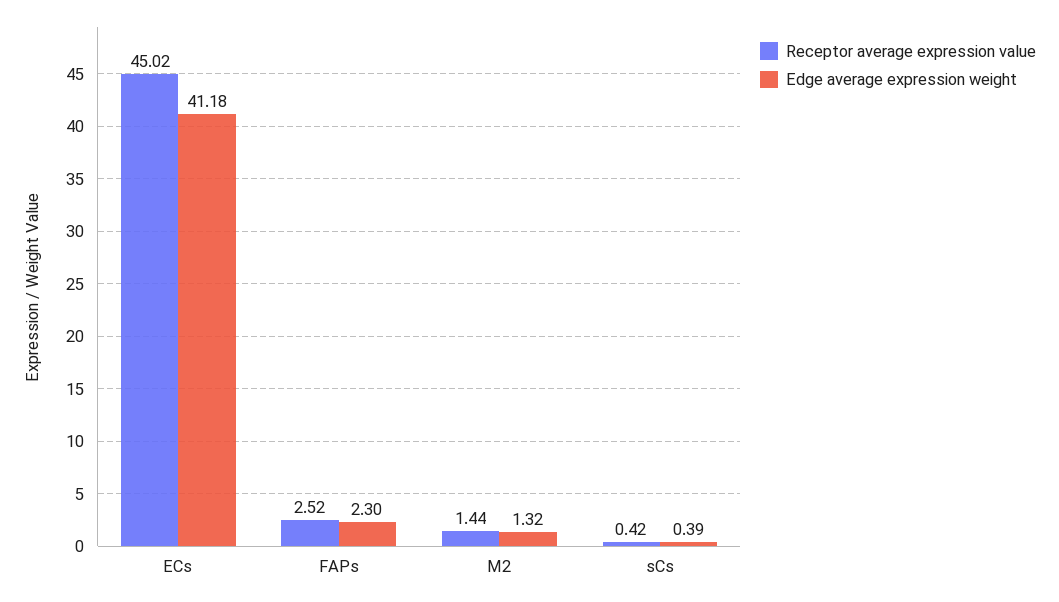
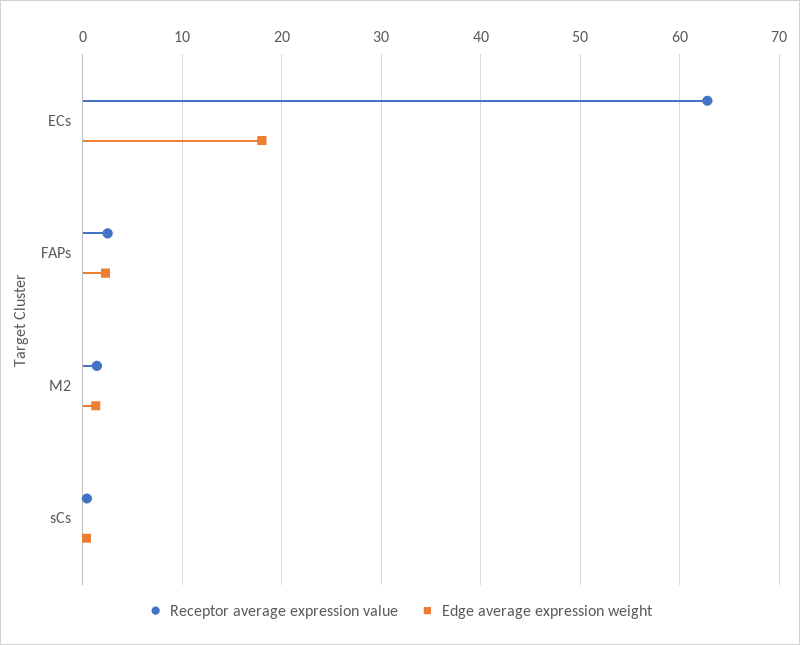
Receptor average expression value, ECs: 45.02 -> 63
Edge average expression weight, ECs: 41.18 -> 18

